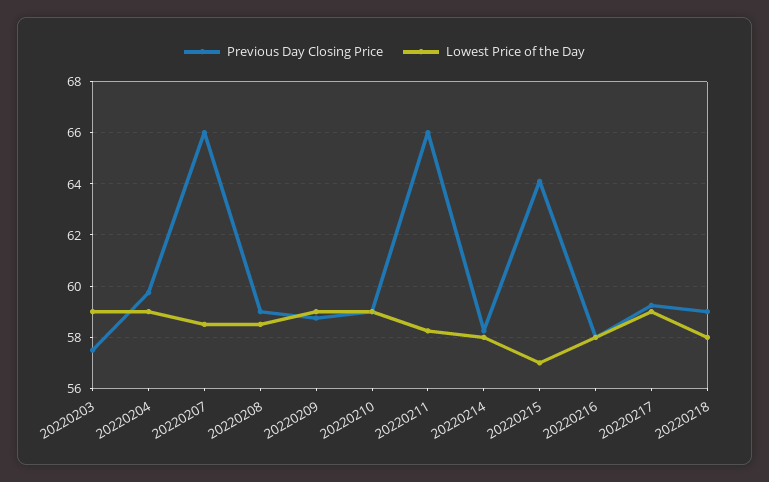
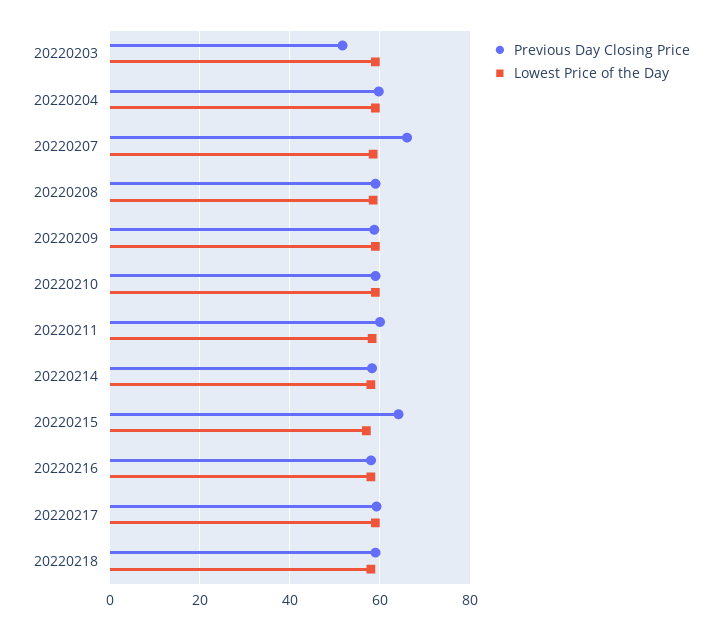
Previous Day Closing Price, 20220203: 57.5 -> 52
Previous Day Closing Price, 20220211: 66 -> 60

